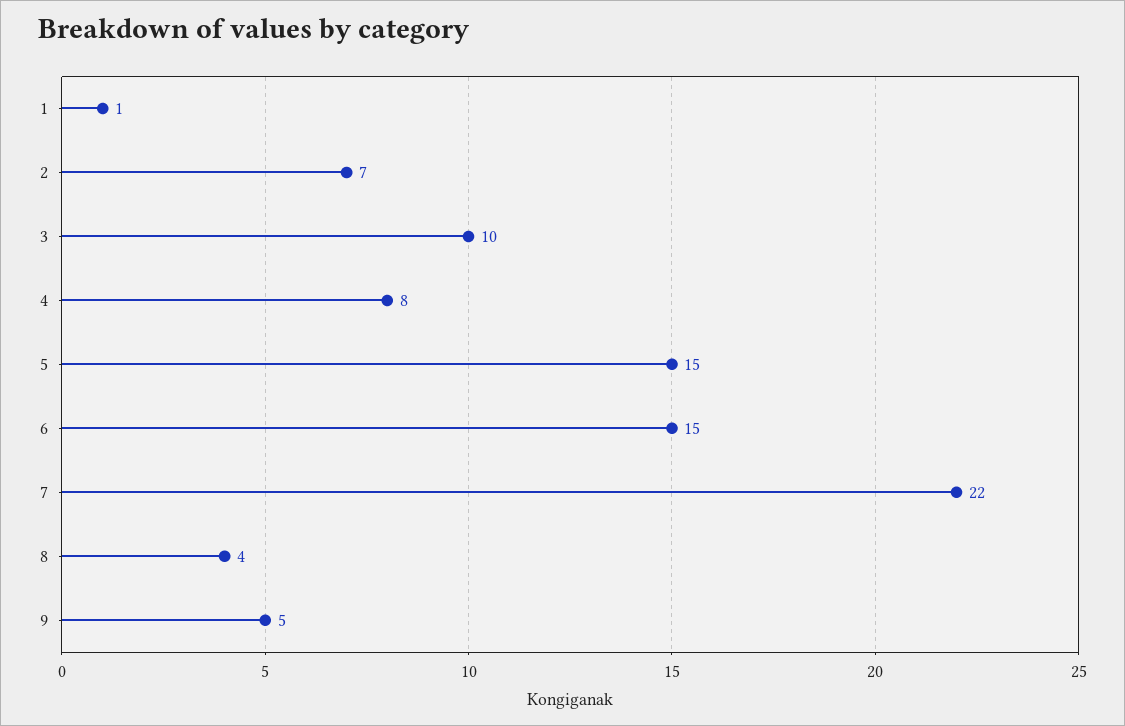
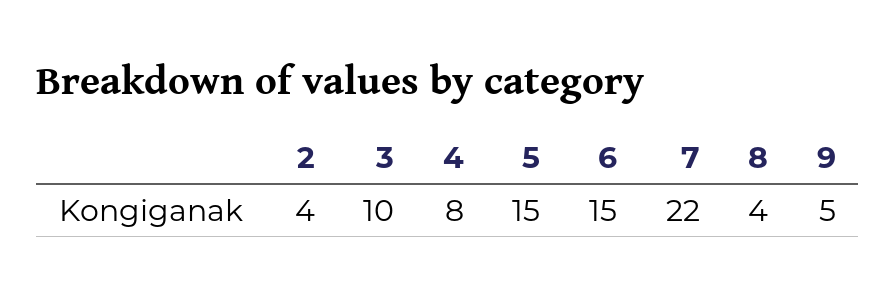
1: 1 -> none
2: 7 -> 4

